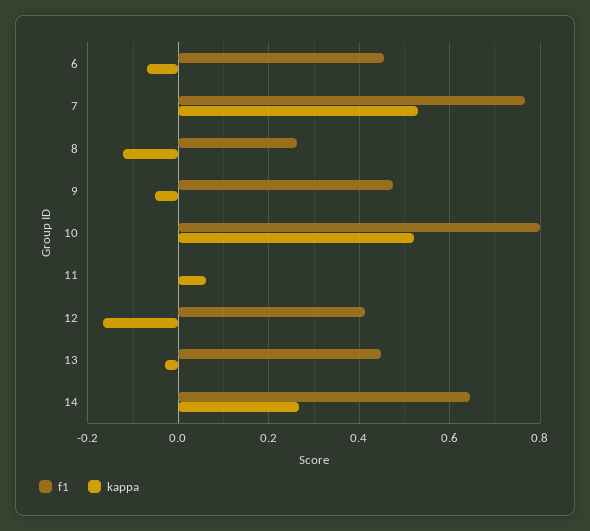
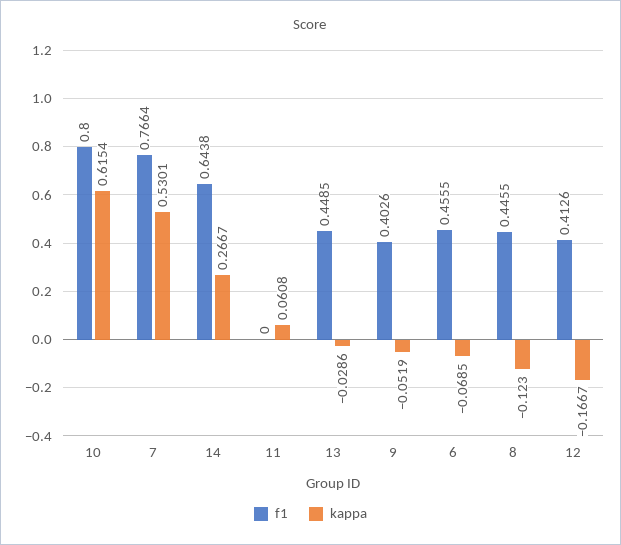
f1, 8: 0.26 -> 0.4455
f1, 9: 0.48 -> 0.4026
kappa, 10: 0.52 -> 0.6154

